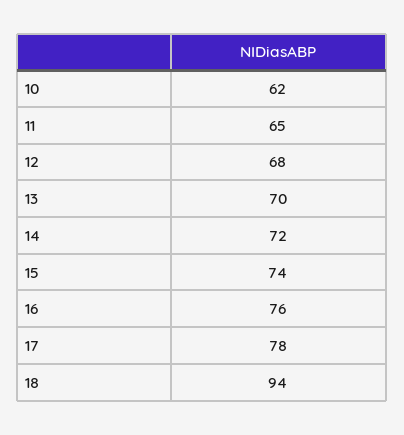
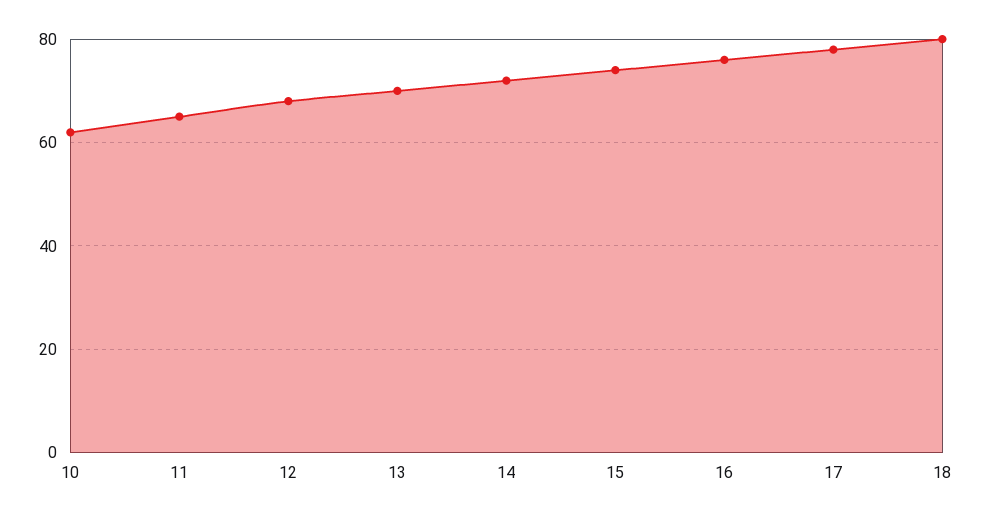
18: 94 -> 80

